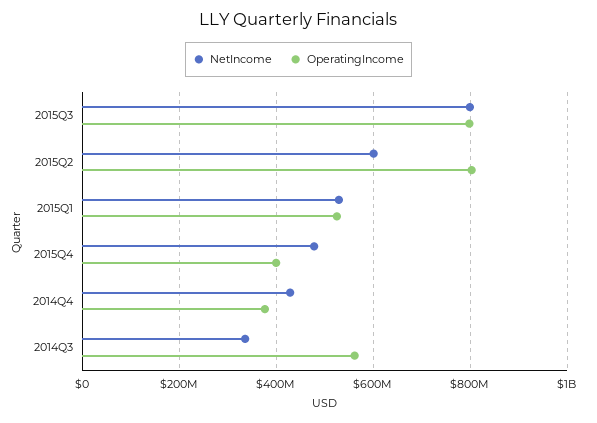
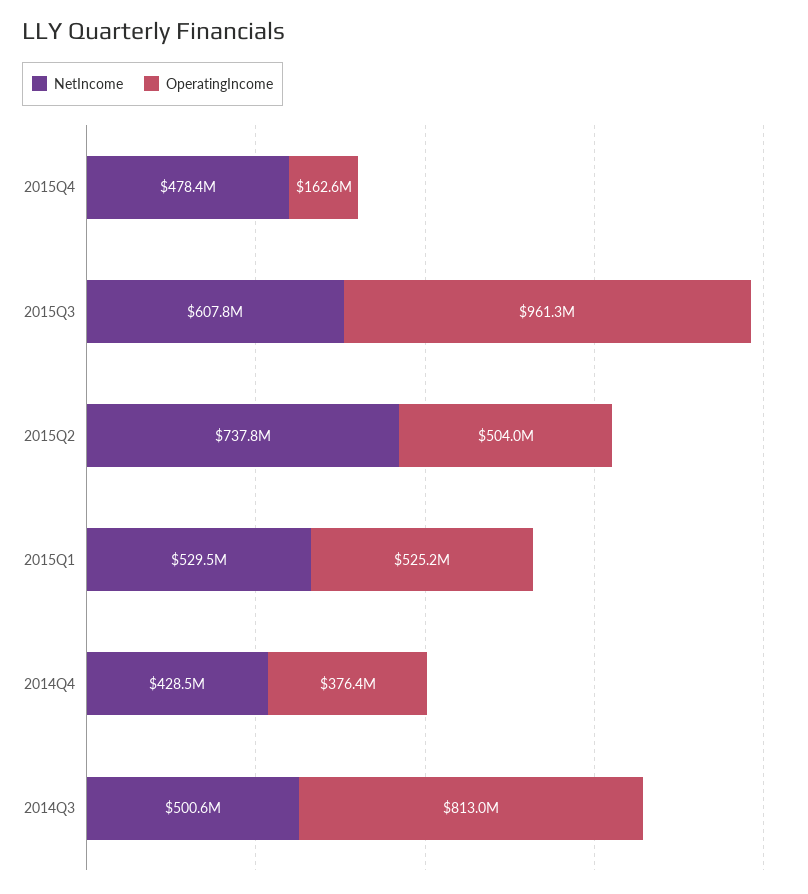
NetIncome, 2015Q3: 800000000 -> 607800000
OperatingIncome, 2015Q3: 800000000 -> 961300000
NetIncome, 2015Q2: 600000000 -> 737800000
OperatingIncome, 2015Q2: 800000000 -> 504000000
OperatingIncome, 2015Q4: 400000000 -> 162600000
NetIncome, 2014Q3: 340000000 -> 500600000
OperatingIncome, 2014Q3: 560000000 -> 813000000

